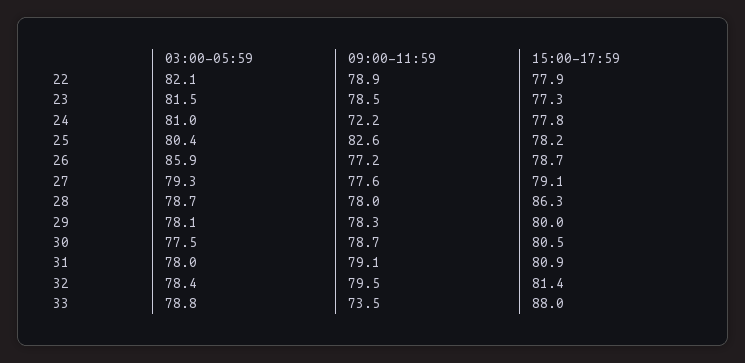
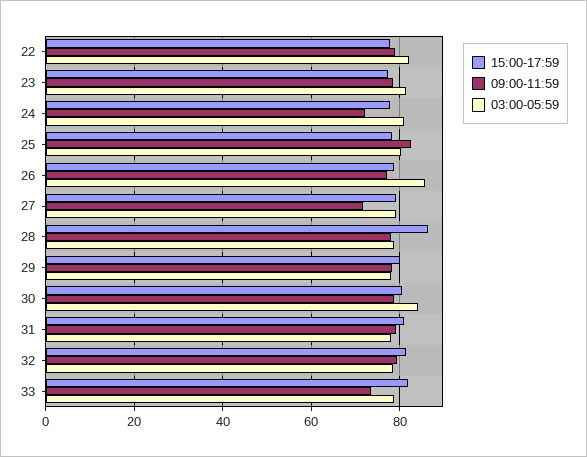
09:00-11:59, 27: 77.6 -> 72
03:00-05:59, 30: 77.5 -> 84
15:00-17:59, 33: 88 -> 82

